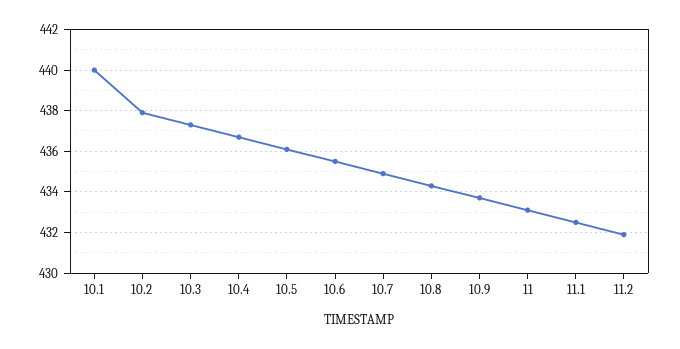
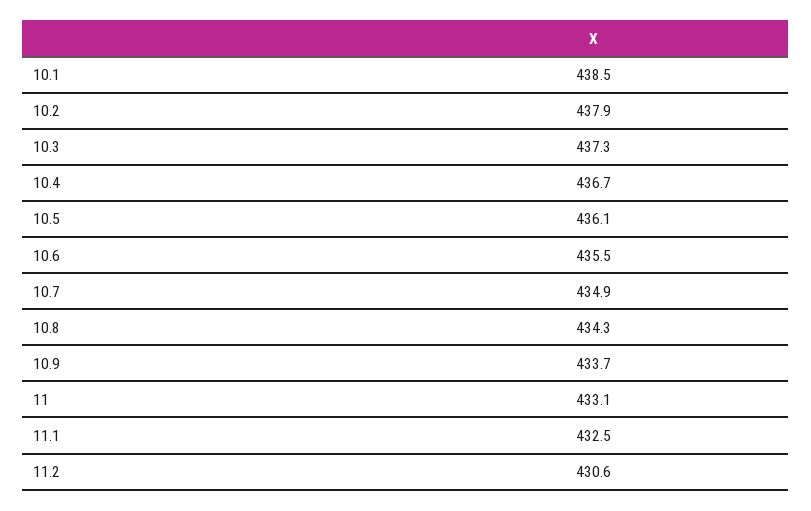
10.1: 440 -> 438.5
11.2: 432 -> 430.6

